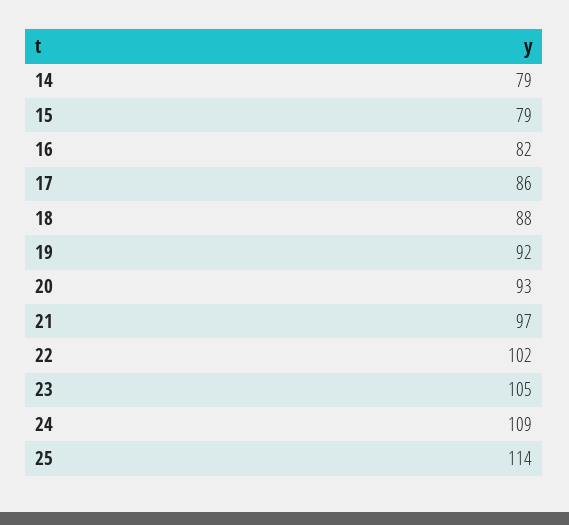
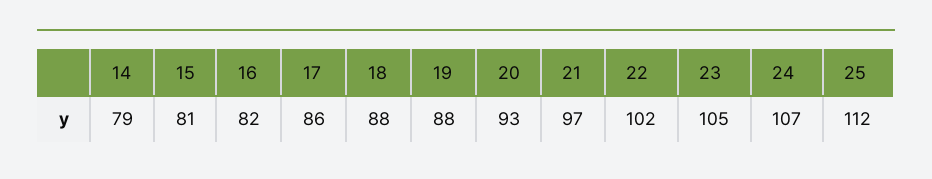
15: 79 -> 81
19: 92 -> 88
24: 109 -> 107
25: 114 -> 112

